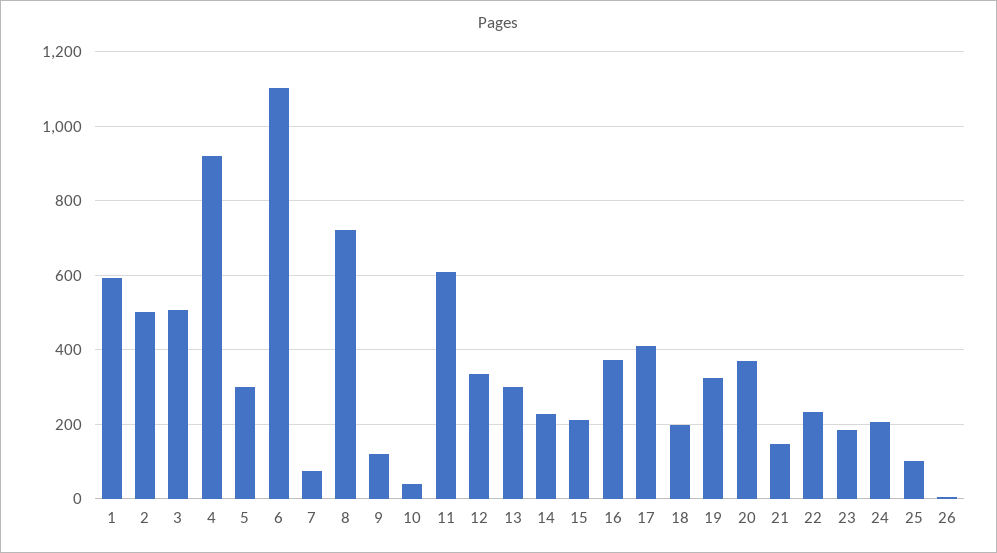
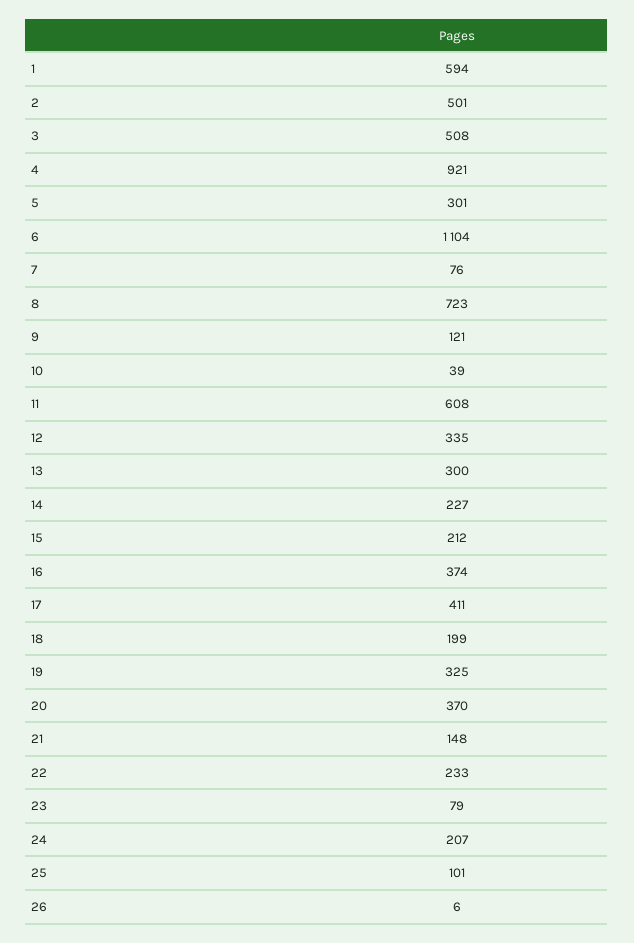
23: 180 -> 79

